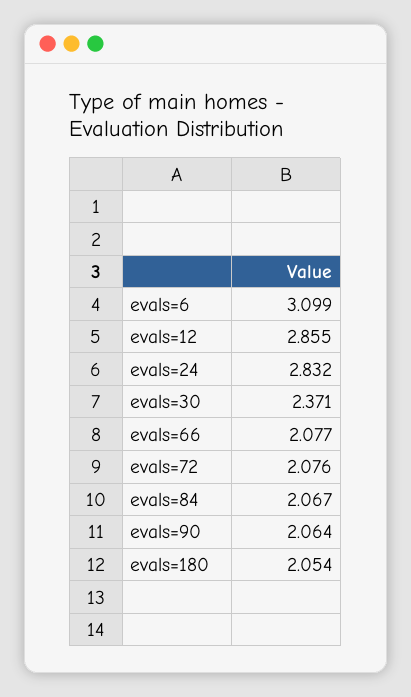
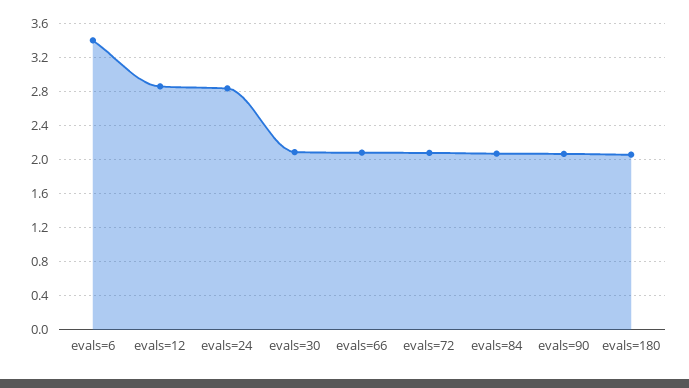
evals=6: 3.099 -> 3.4
evals=30: 2.371 -> 2.1

